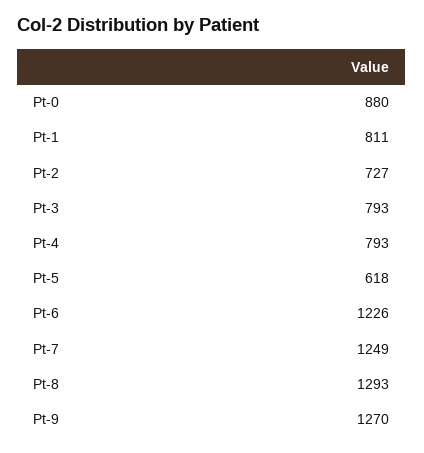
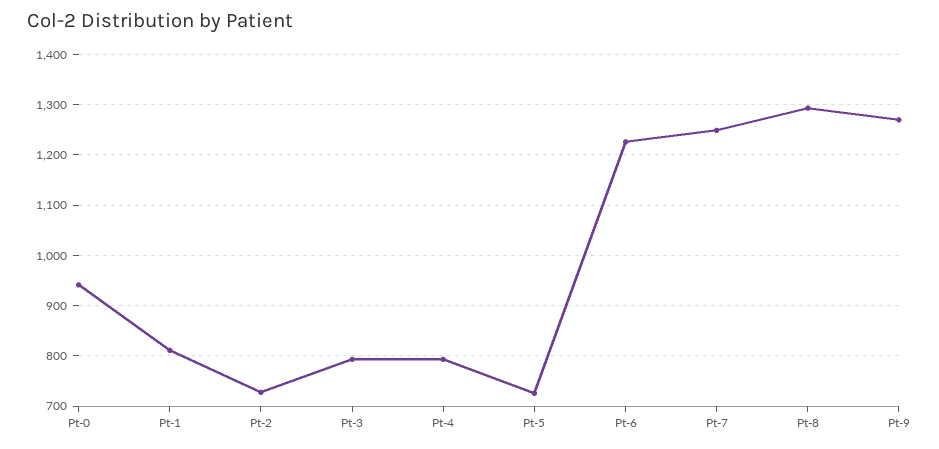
Pt-0: 880 -> 940
Pt-5: 618 -> 720

